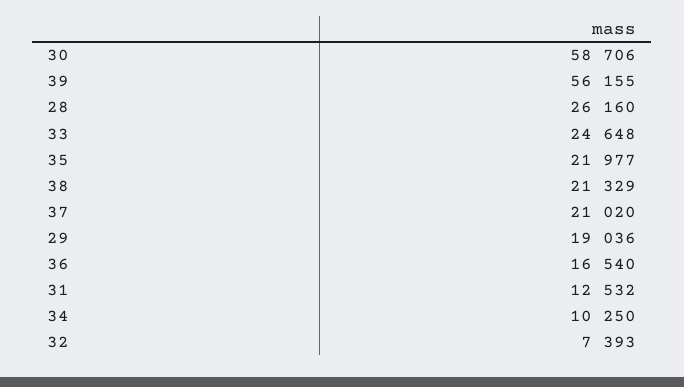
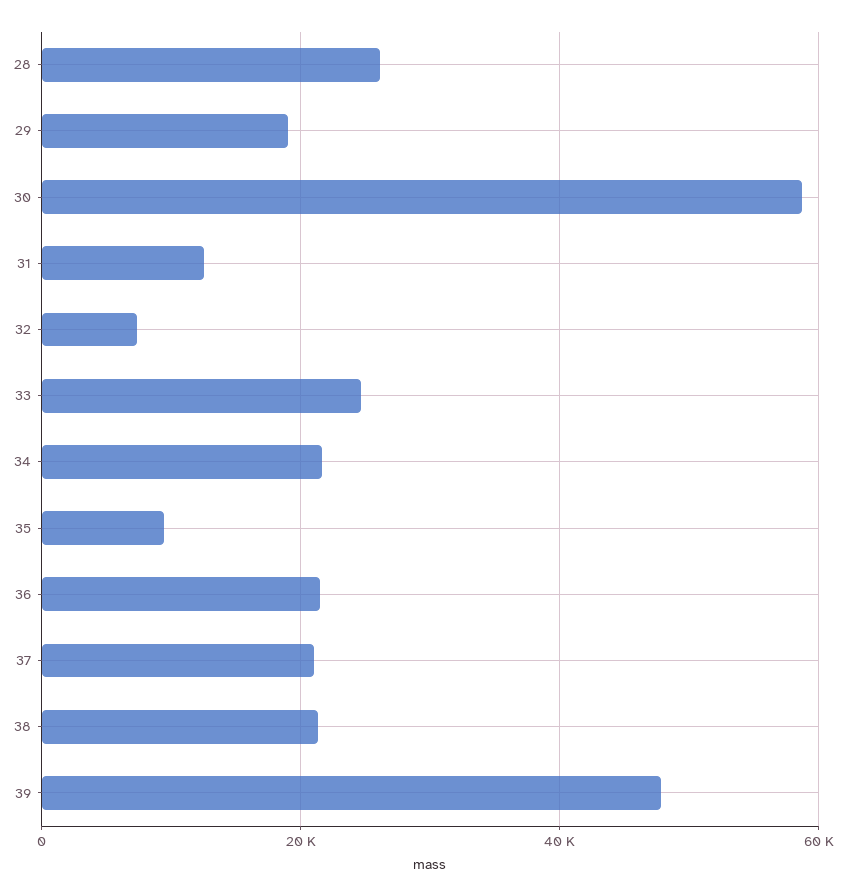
39: 56155 -> 48000
35: 21977 -> 10000
36: 16540 -> 22000
34: 10250 -> 22000

